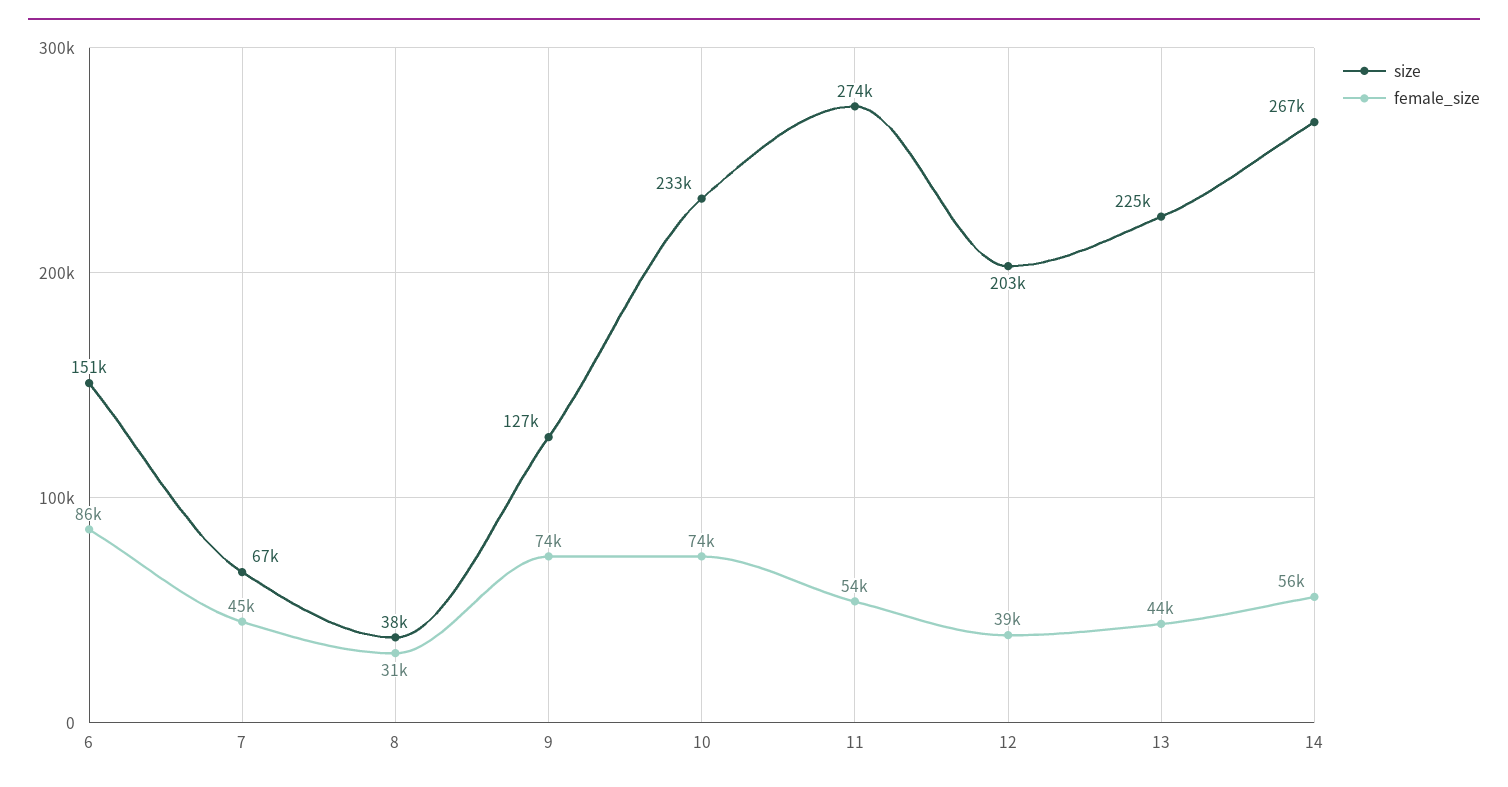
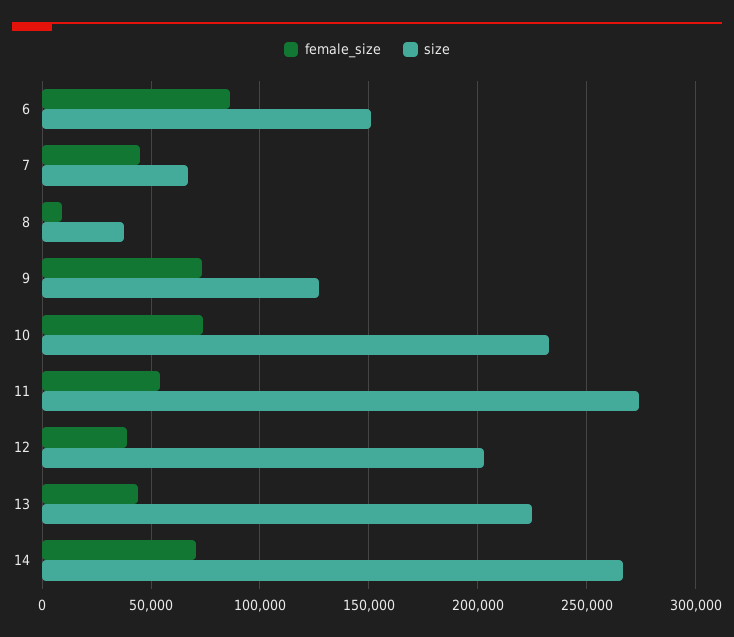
female_size, 8: 31000 -> 10000
female_size, 14: 56000 -> 70000

